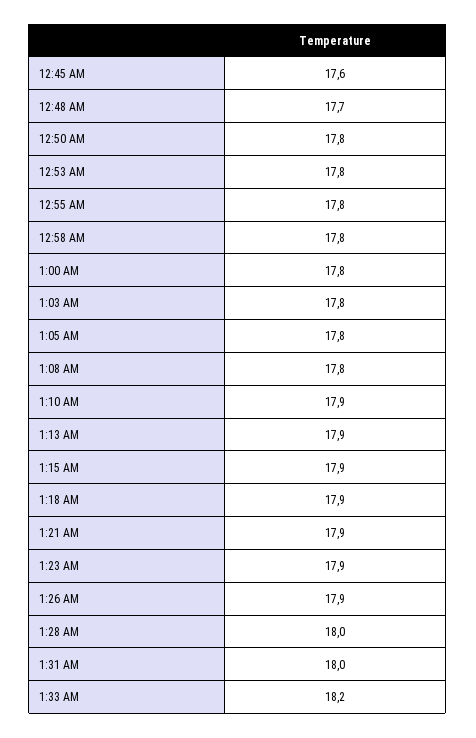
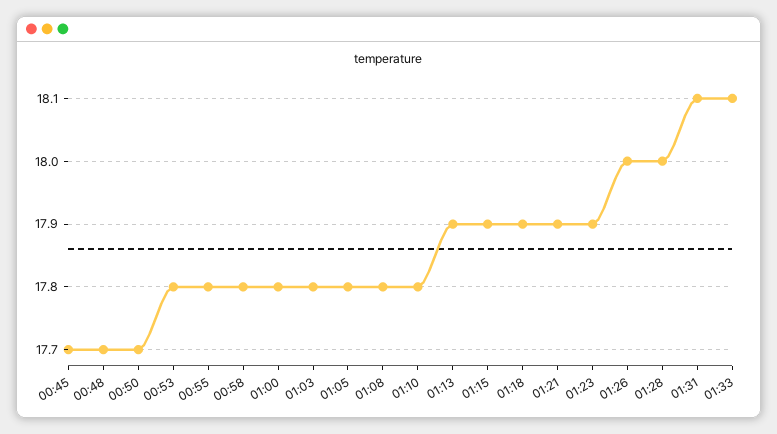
12:45 AM: 17.6 -> 17.7
12:50 AM: 17.8 -> 17.7
1:10 AM: 17.9 -> 17.8
1:26 AM: 17.9 -> 18
1:31 AM: 18 -> 18.1
1:33 AM: 18.2 -> 18.1

